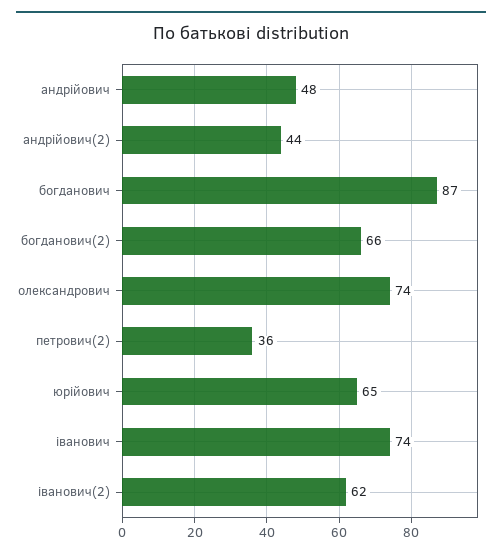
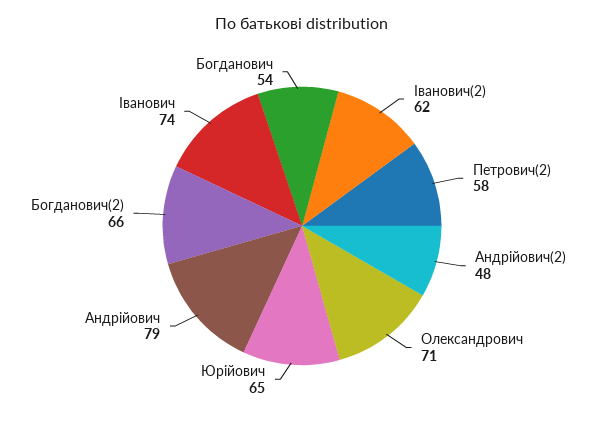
андрійович: 48 -> 79
андрійович(2): 44 -> 48
богданович: 87 -> 54
олександрович: 74 -> 71
петрович(2): 36 -> 58

